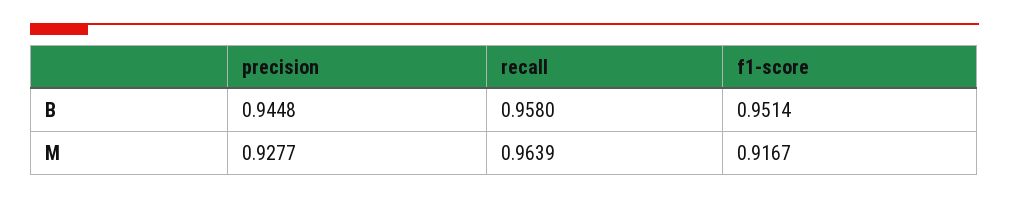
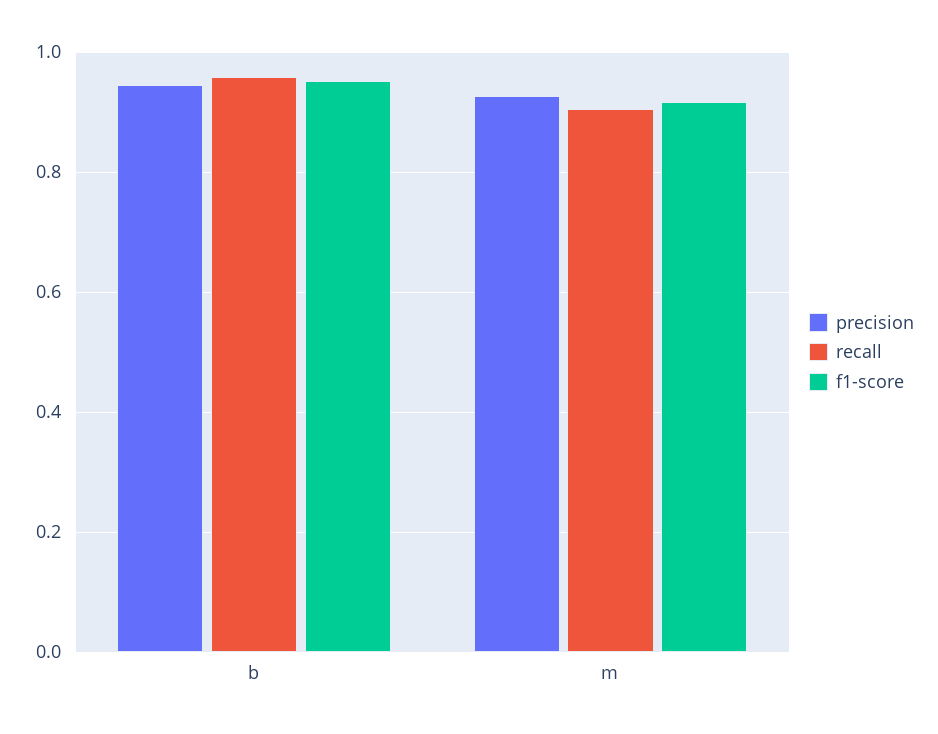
recall, M: 0.9639 -> 0.9

